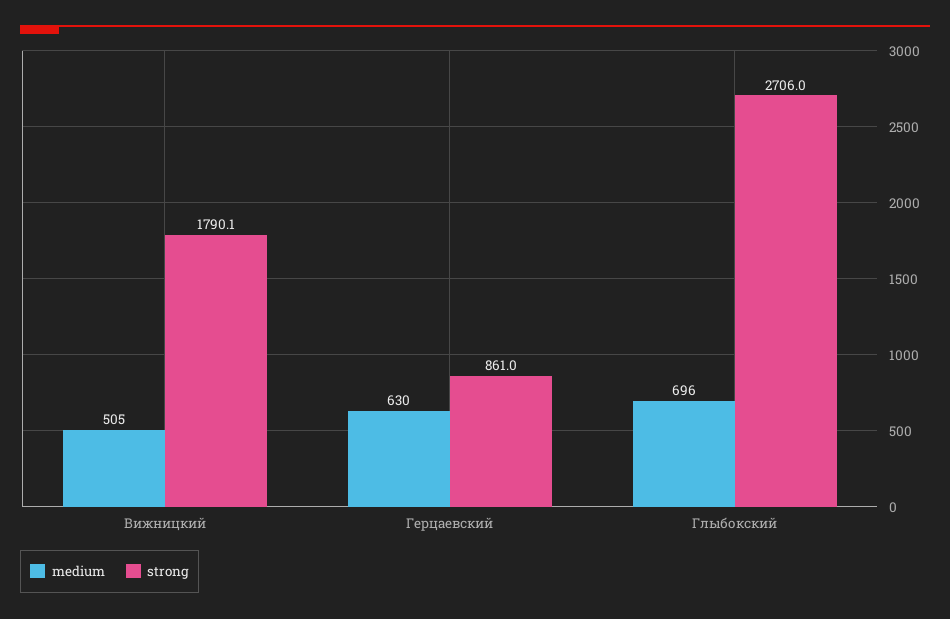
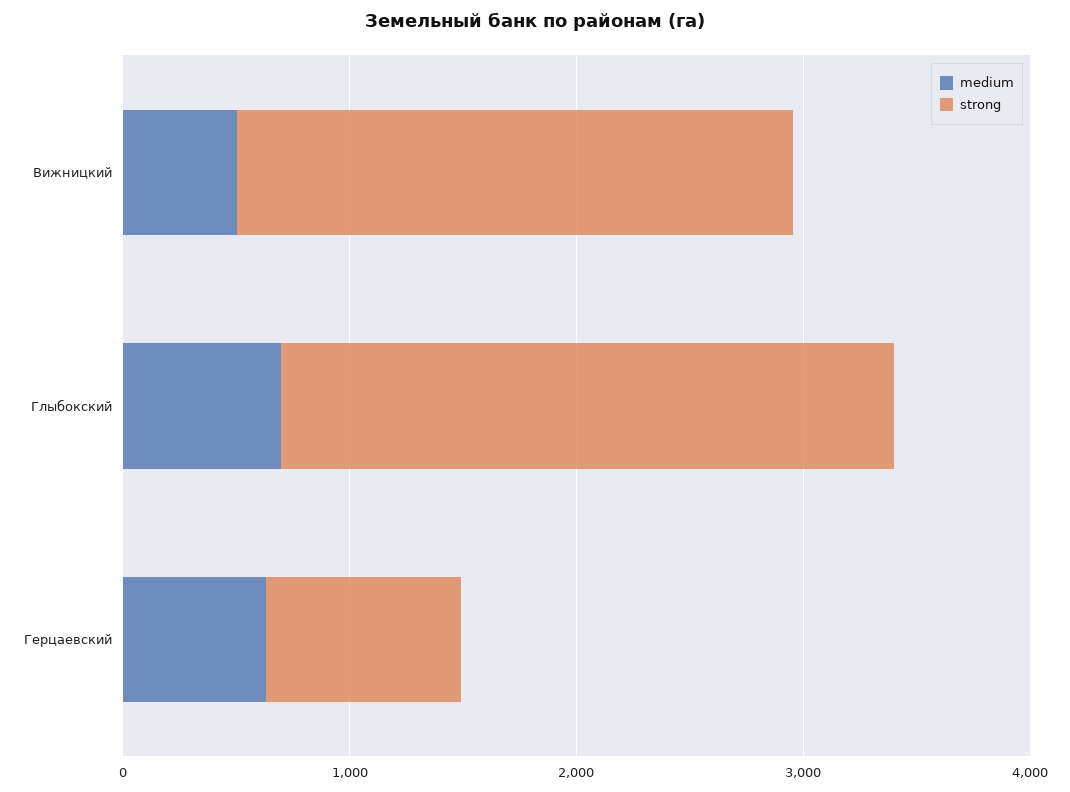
strong, Вижницкий: 1790.1 -> 2400

